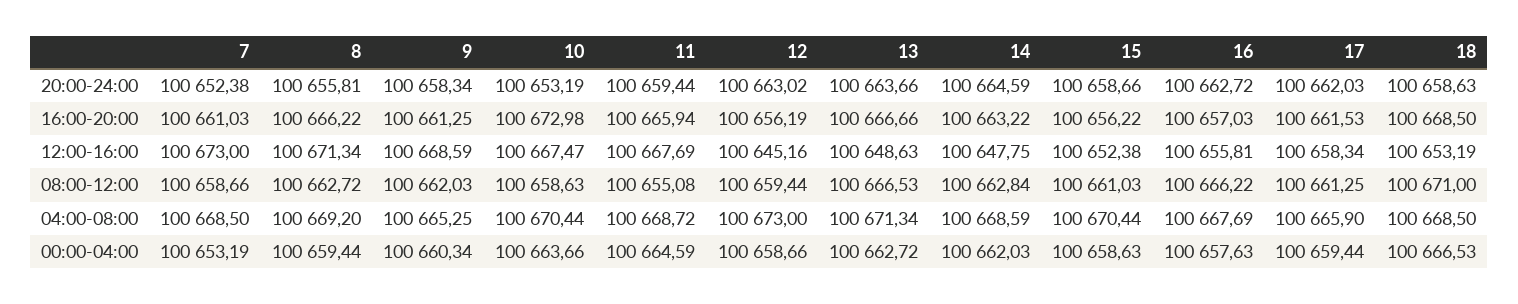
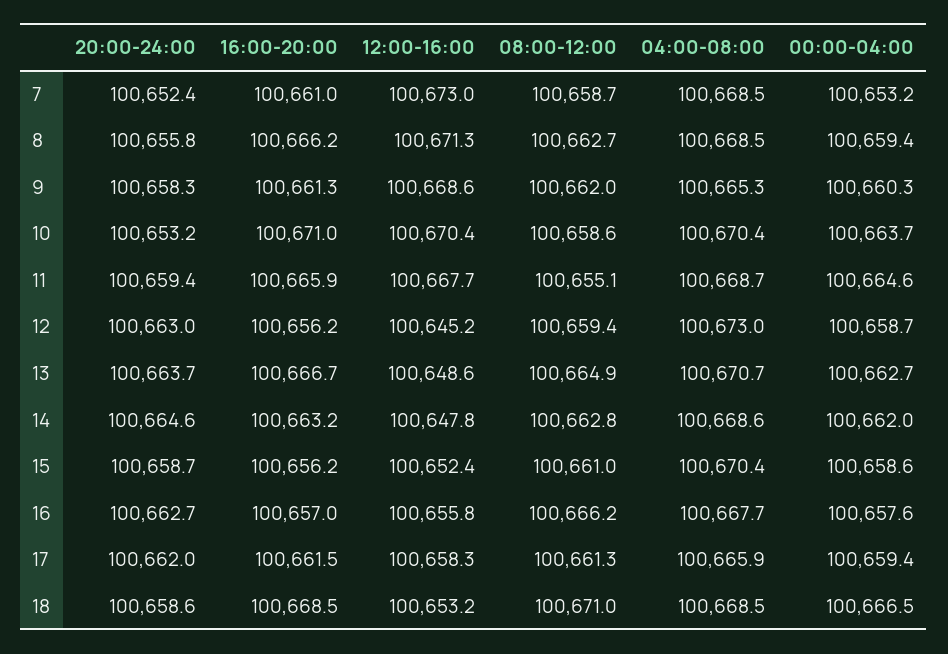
10, 16:00-20:00: 100672.98 -> 100671
10, 12:00-16:00: 100667.47 -> 100670.4
13, 08:00-12:00: 100666.53 -> 100664.9
8, 04:00-08:00: 100669.2 -> 100668.5
13, 04:00-08:00: 100671.34 -> 100670.7

